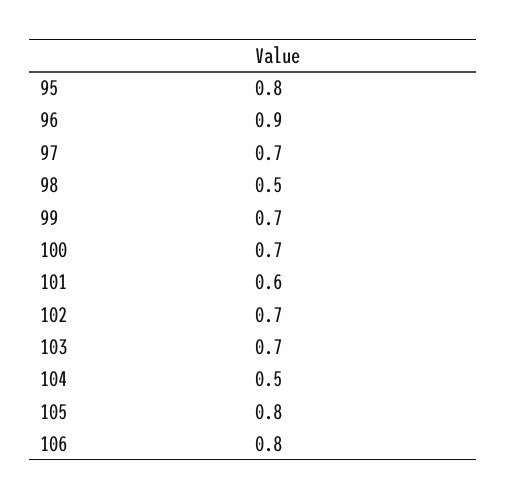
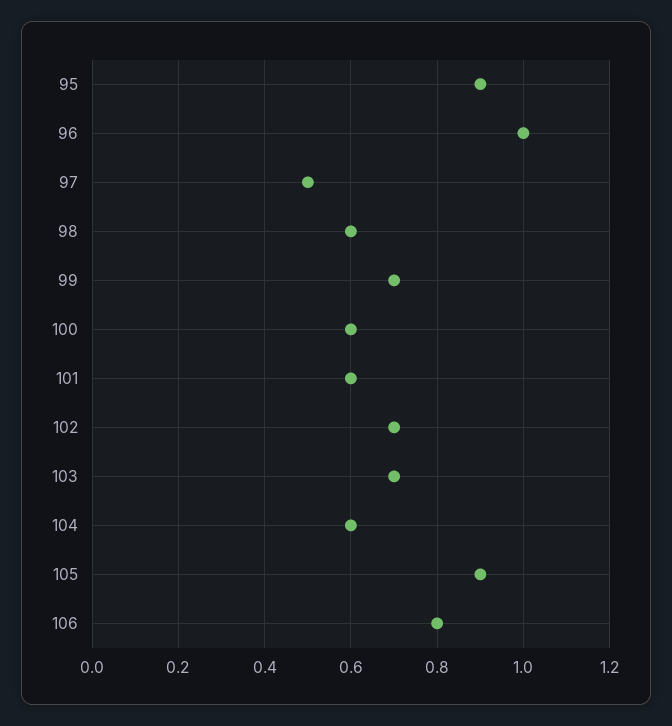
95: 0.8 -> 0.9
96: 0.9 -> 1
97: 0.7 -> 0.5
98: 0.5 -> 0.6
100: 0.7 -> 0.6
104: 0.5 -> 0.6
105: 0.8 -> 0.9

